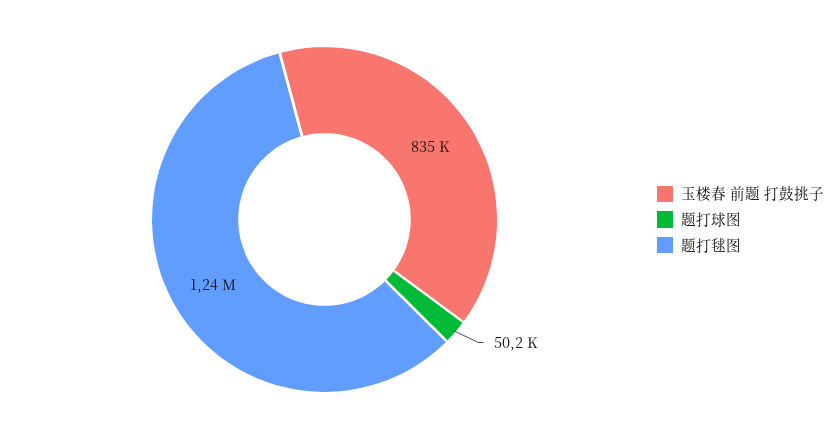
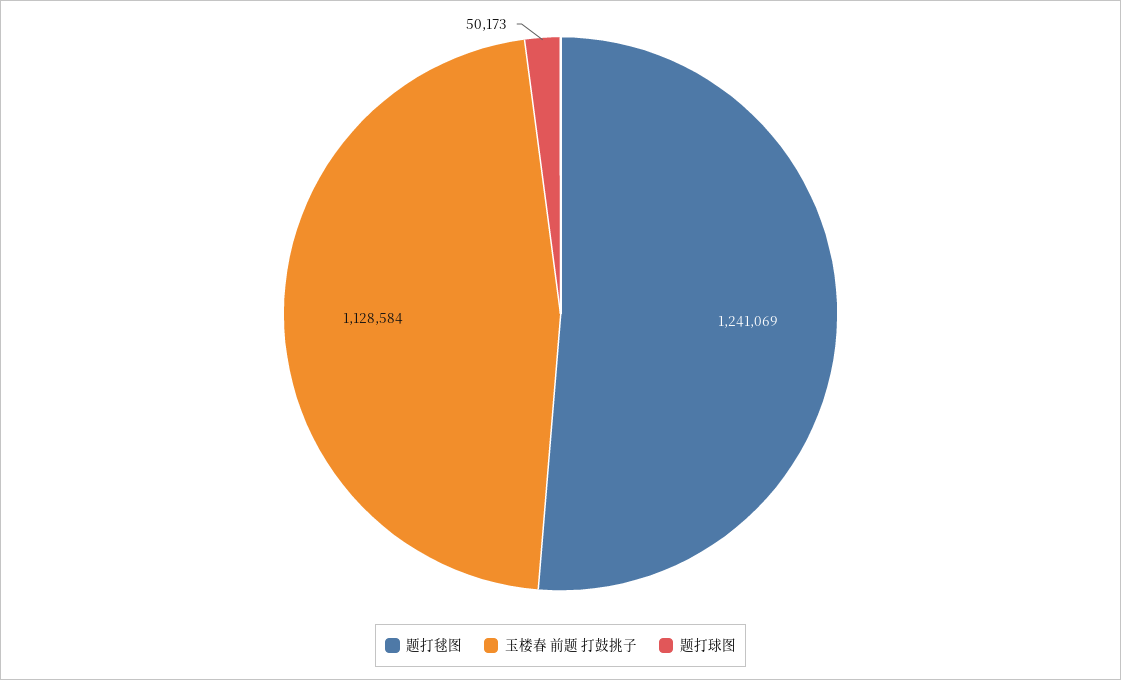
玉楼春 前题 打鼓挑子: 835000 -> 1128584

